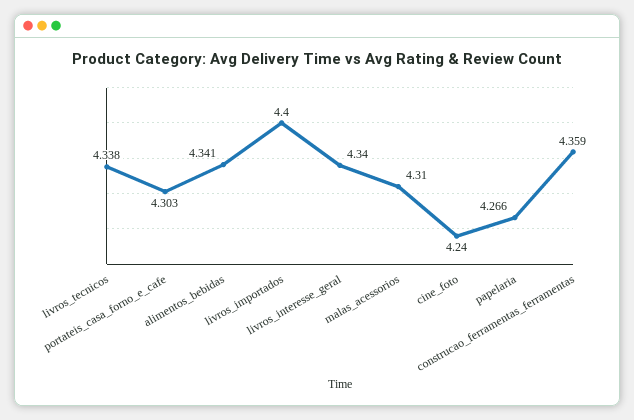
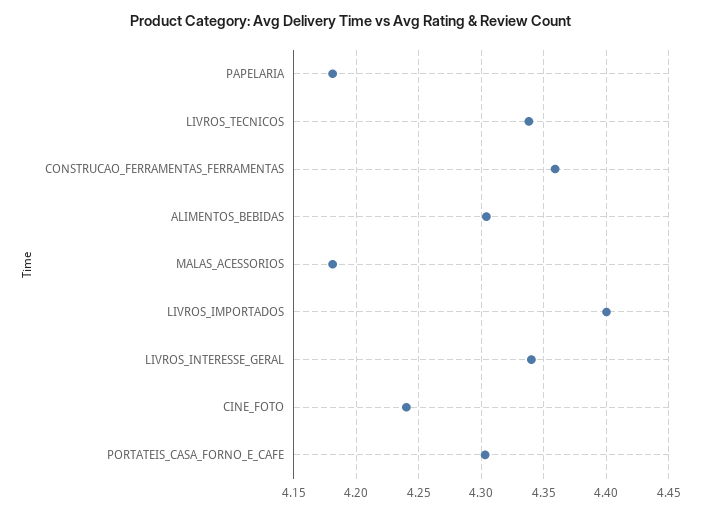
alimentos_bebidas: 4.341 -> 4.305
malas_acessorios: 4.31 -> 4.18
papelaria: 4.266 -> 4.18

